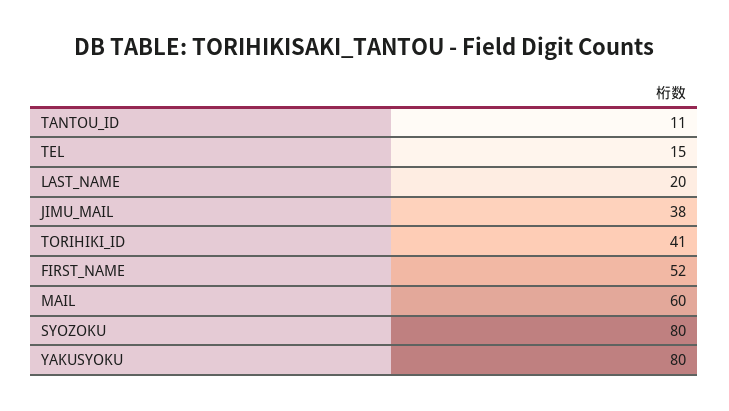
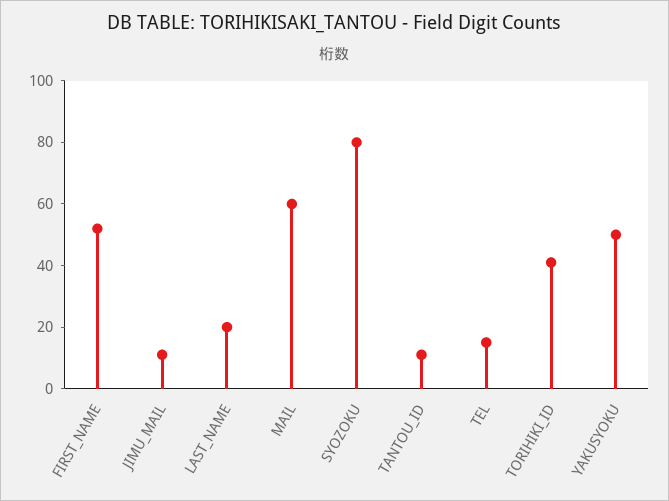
JIMU_MAIL: 38 -> 10
YAKUSYOKU: 80 -> 50

